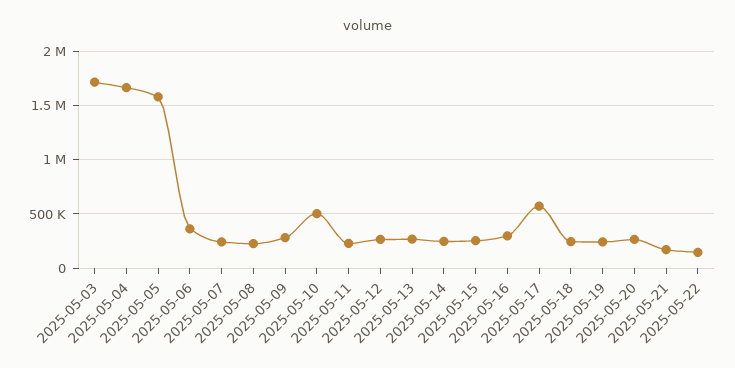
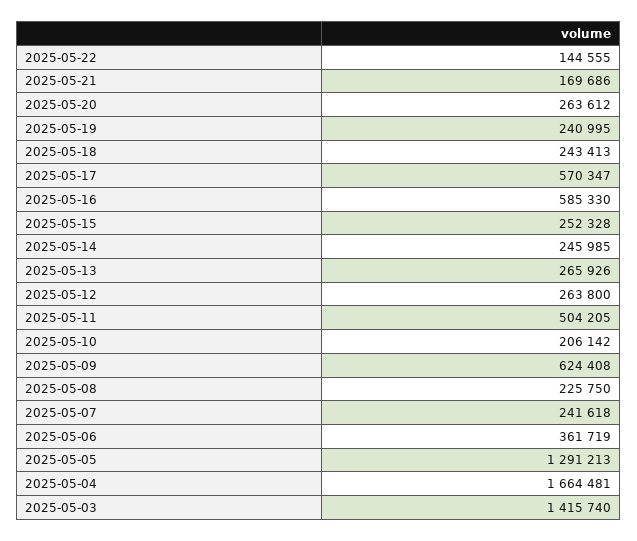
2025-05-03: 1700000 -> 1415740
2025-05-05: 1600000 -> 1291213
2025-05-09: 300000 -> 624408
2025-05-10: 500000 -> 206142
2025-05-11: 200000 -> 504205
2025-05-16: 300000 -> 585330

